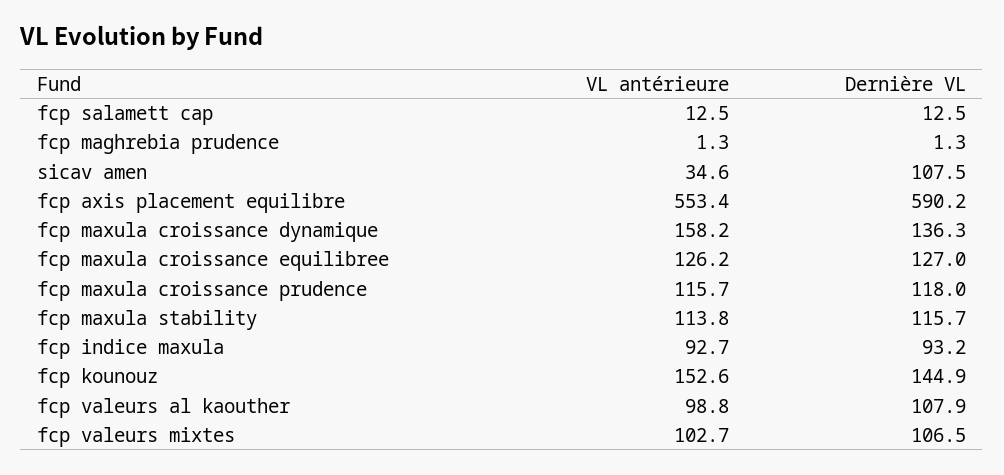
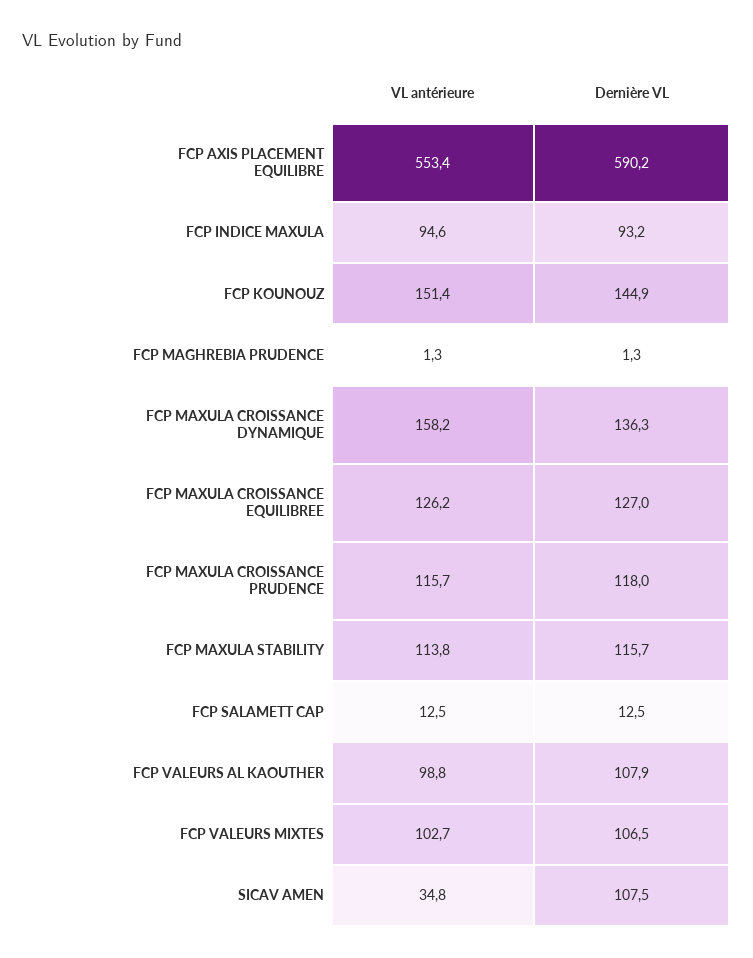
VL antérieure, sicav amen: 34.6 -> 34.8
VL antérieure, fcp indice maxula: 92.7 -> 94.6
VL antérieure, fcp kounouz: 152.6 -> 151.4

